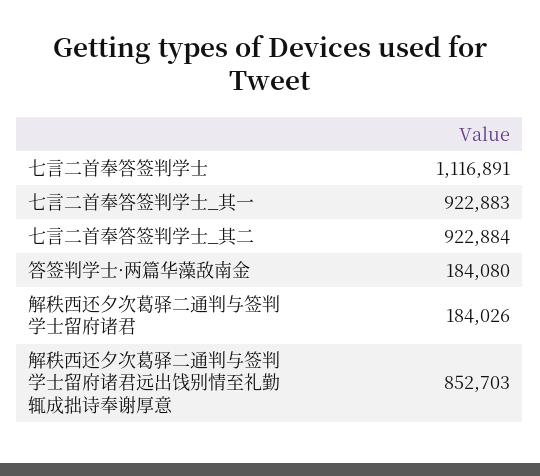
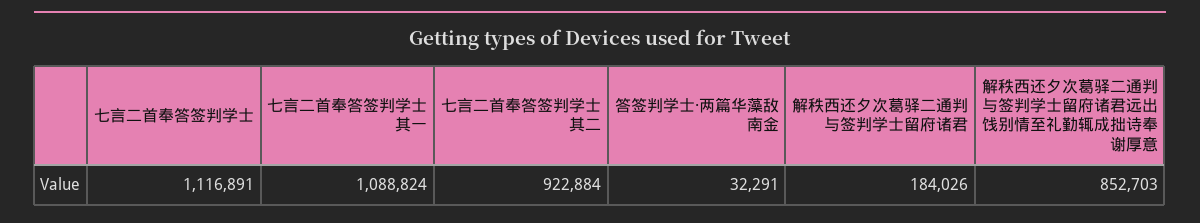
七言二首奉答签判学士_其一: 922883 -> 1088824
答签判学士·两篇华藻敌南金: 184080 -> 32291

